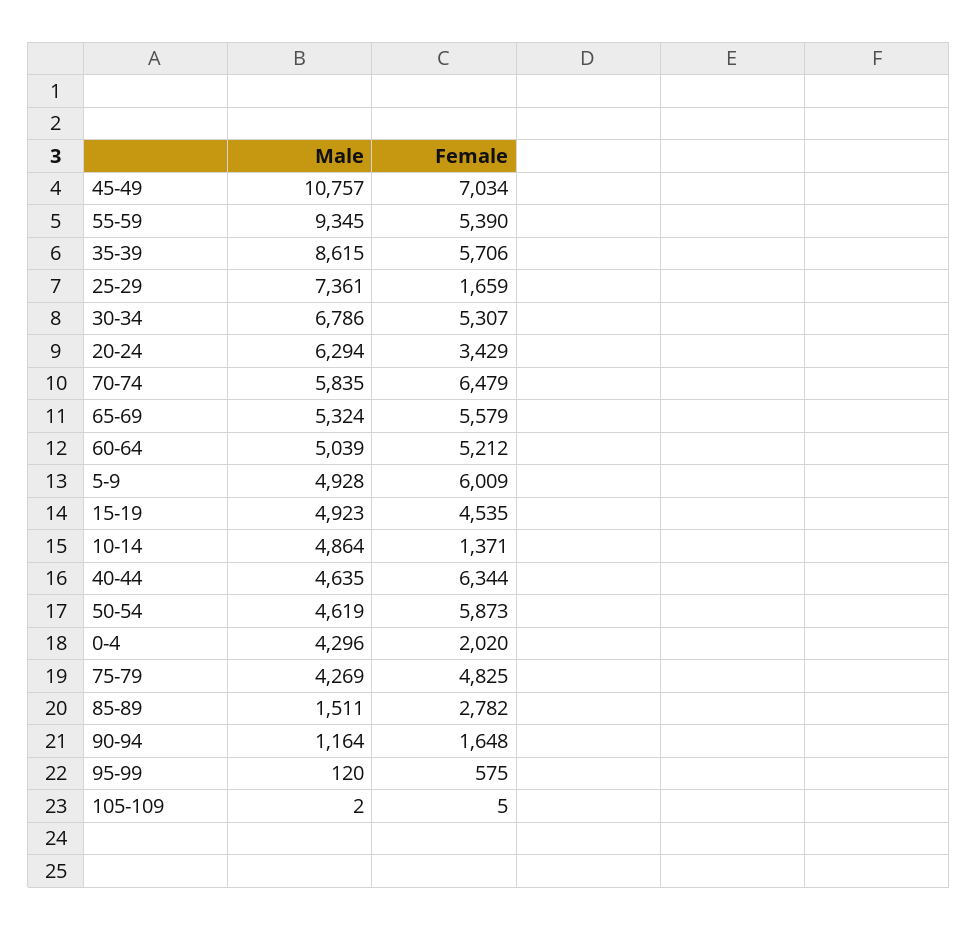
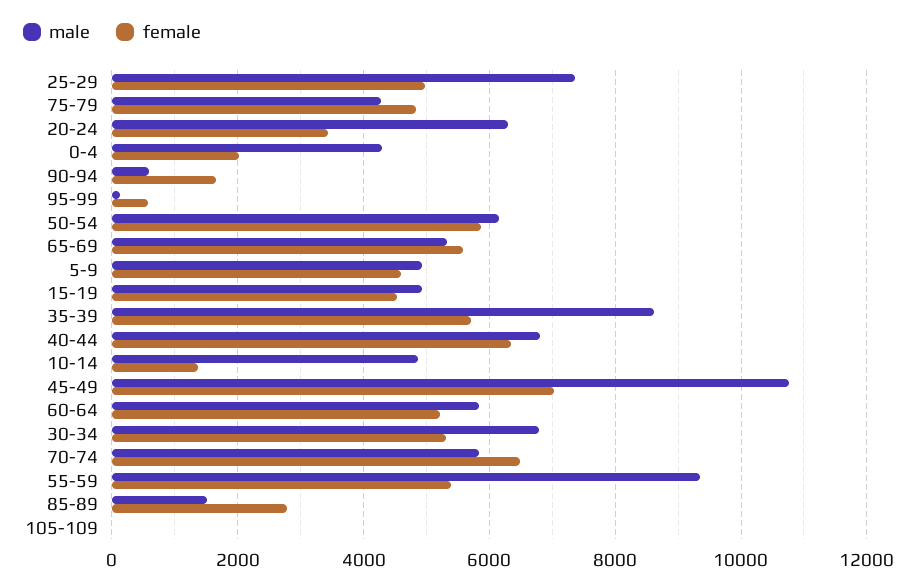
Female, 25-29: 1659 -> 5000
Male, 60-64: 5039 -> 5800
Female, 5-9: 6009 -> 4600
Male, 40-44: 4635 -> 6800
Male, 50-54: 4619 -> 6200
Male, 90-94: 1164 -> 600

